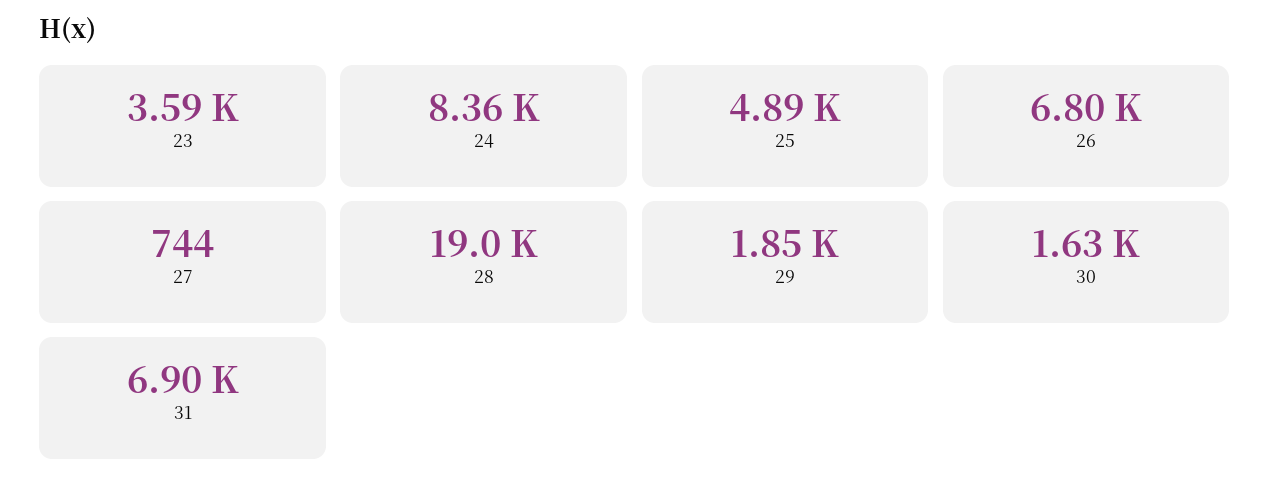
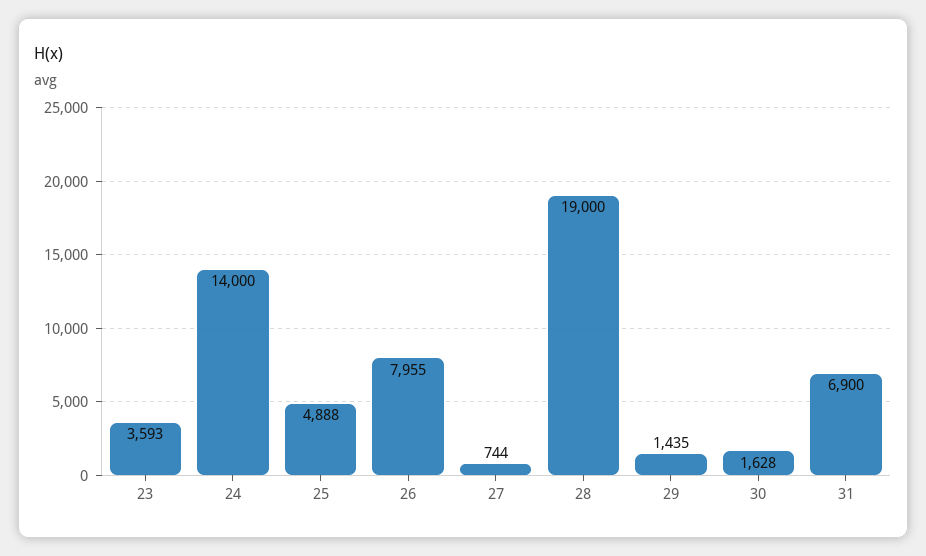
24: 8360 -> 14000
26: 6800 -> 7955
29: 1850 -> 1435

